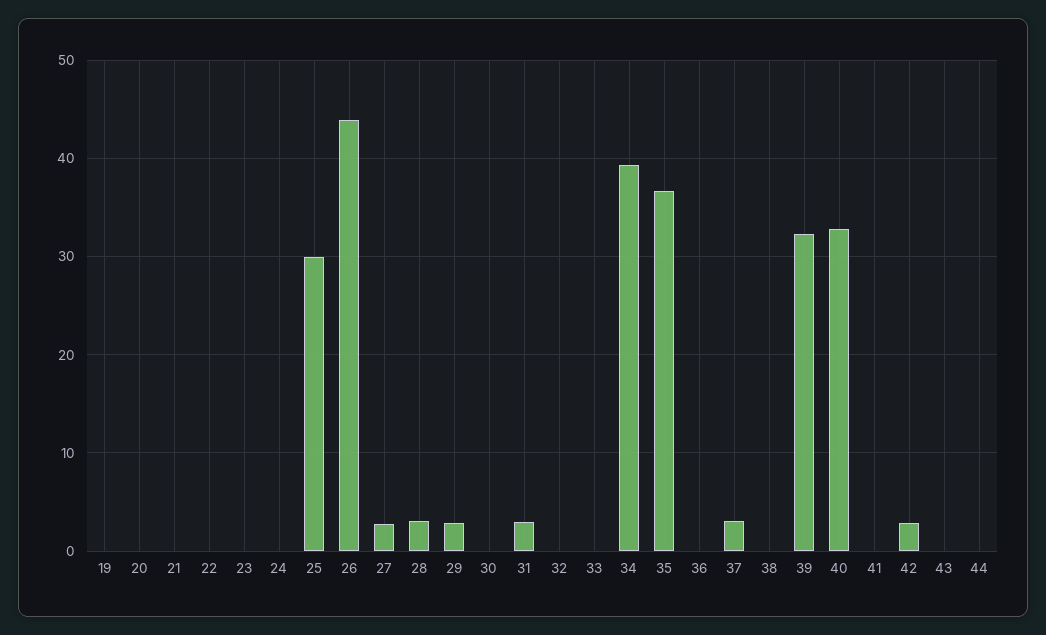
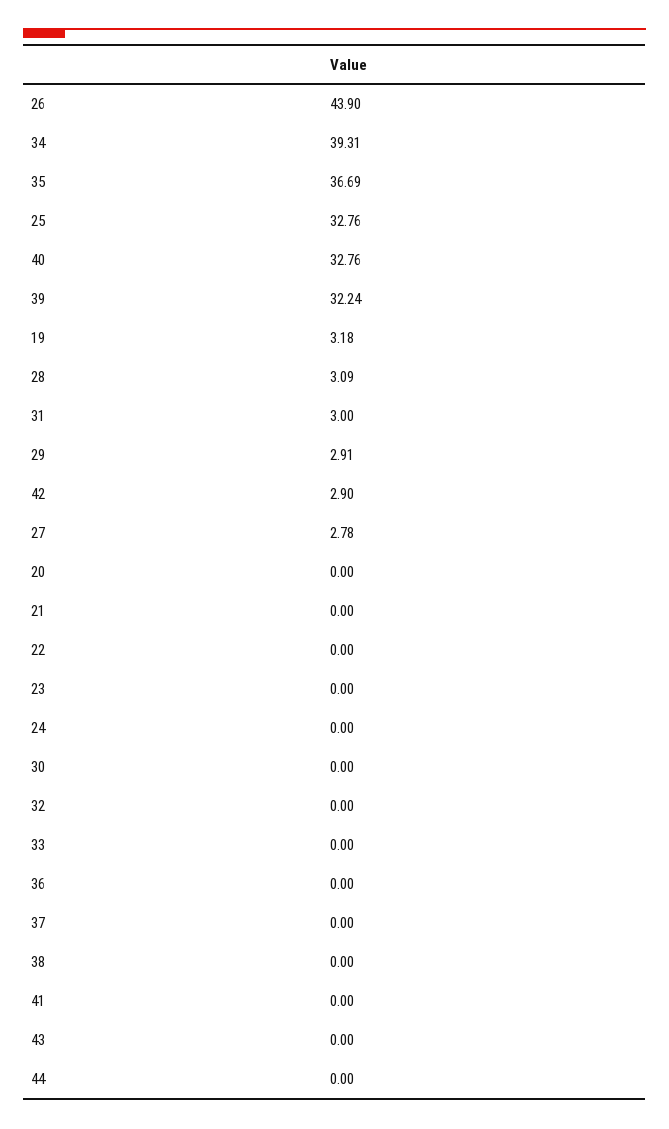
19: 0 -> 3.18
25: 30 -> 32.76
37: 3 -> 0

